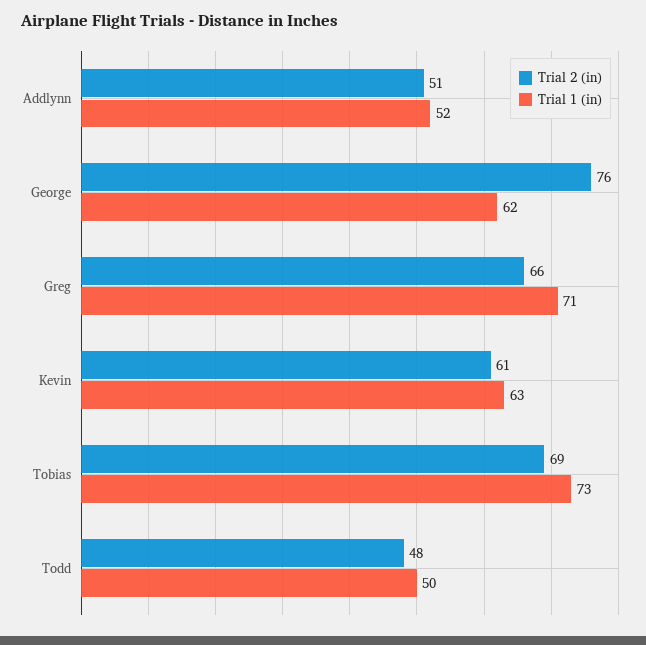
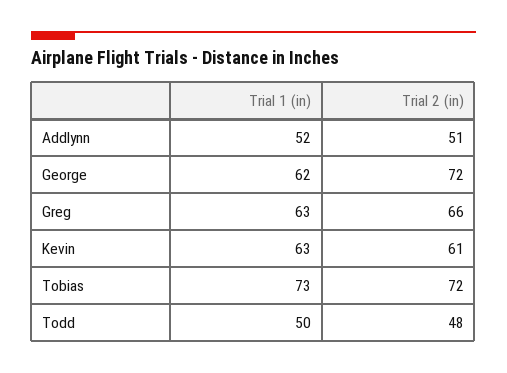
Trial 2 (in), George: 76 -> 72
Trial 1 (in), Greg: 71 -> 63
Trial 2 (in), Tobias: 69 -> 72

